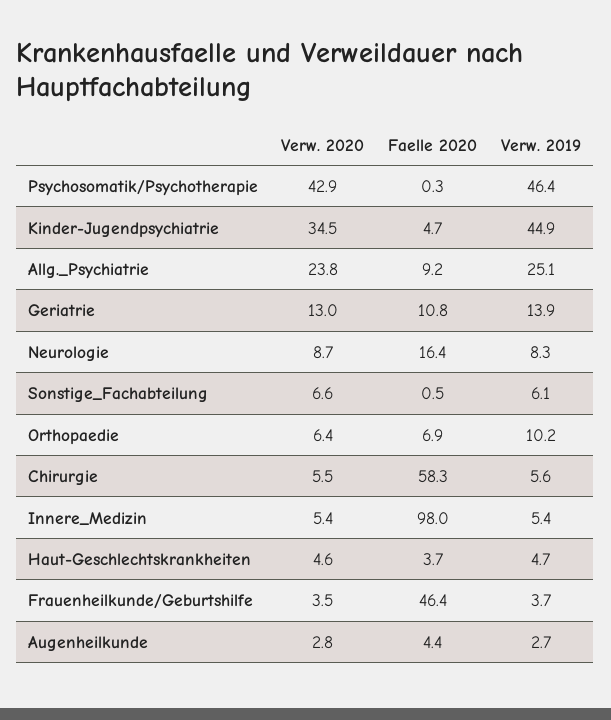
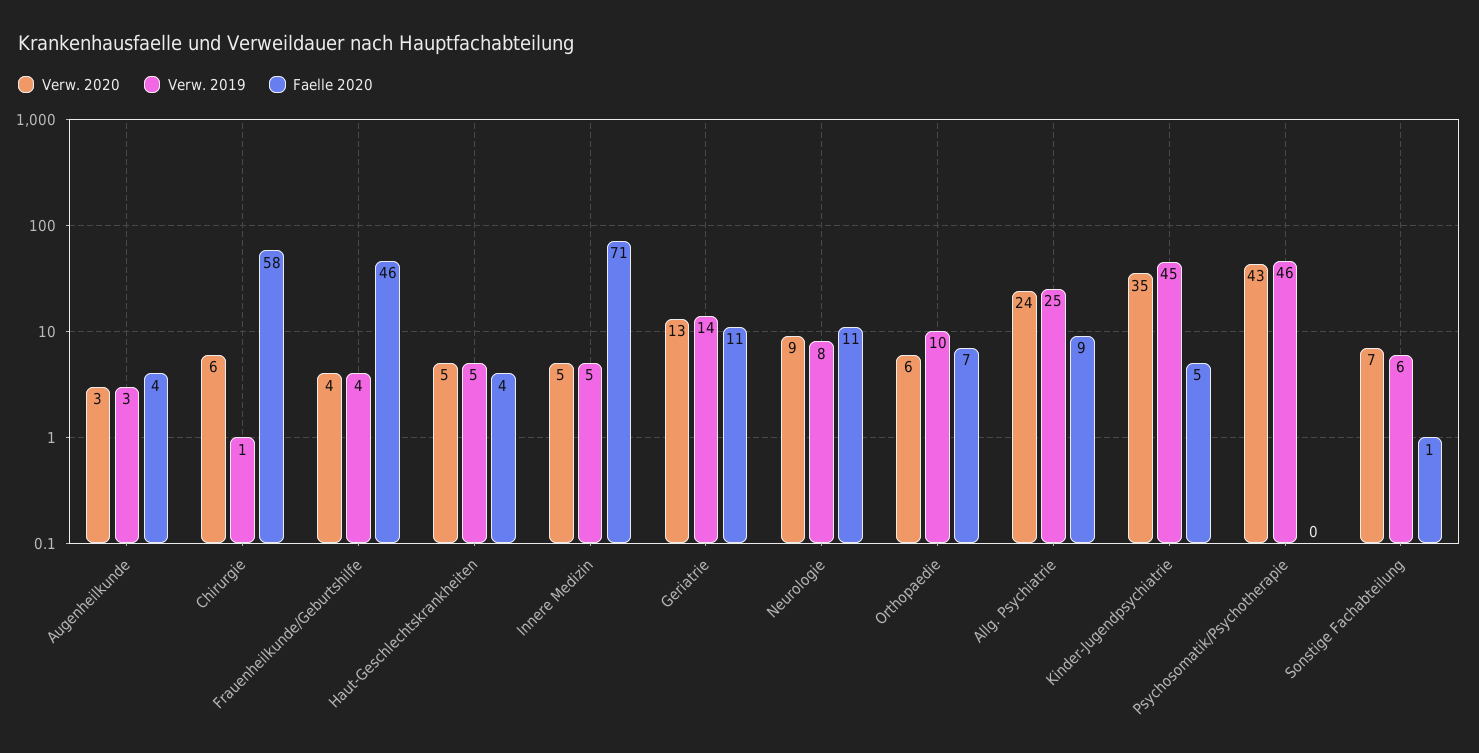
Faelle 2020, Neurologie: 16.4 -> 11
Verw. 2019, Chirurgie: 5.6 -> 1
Faelle 2020, Innere_Medizin: 98 -> 71

